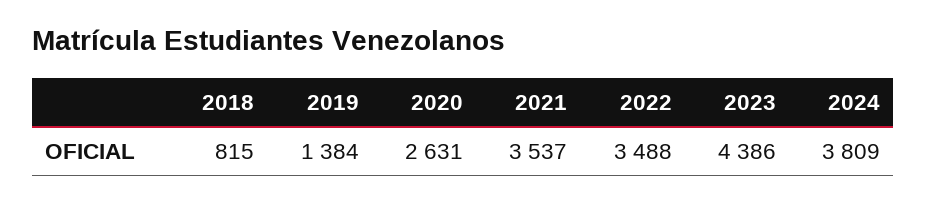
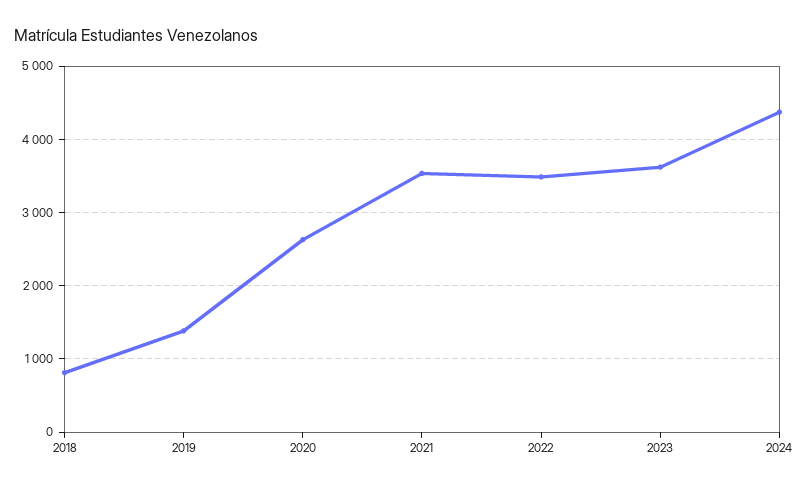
2023: 4386 -> 3600
2024: 3809 -> 4400

